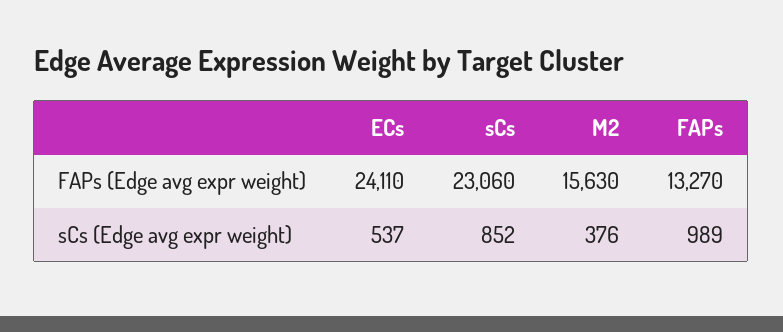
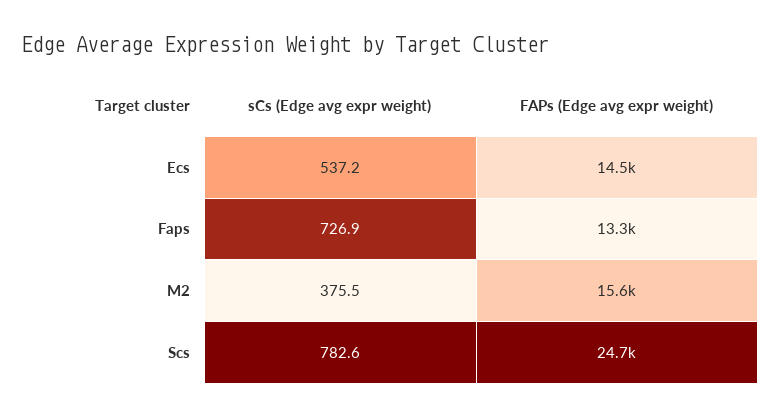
ECs, FAPs (Edge avg expr weight): 24110 -> 14500
sCs, FAPs (Edge avg expr weight): 23060 -> 24700
sCs, sCs (Edge avg expr weight): 852 -> 782.6
FAPs, sCs (Edge avg expr weight): 989 -> 726.9

